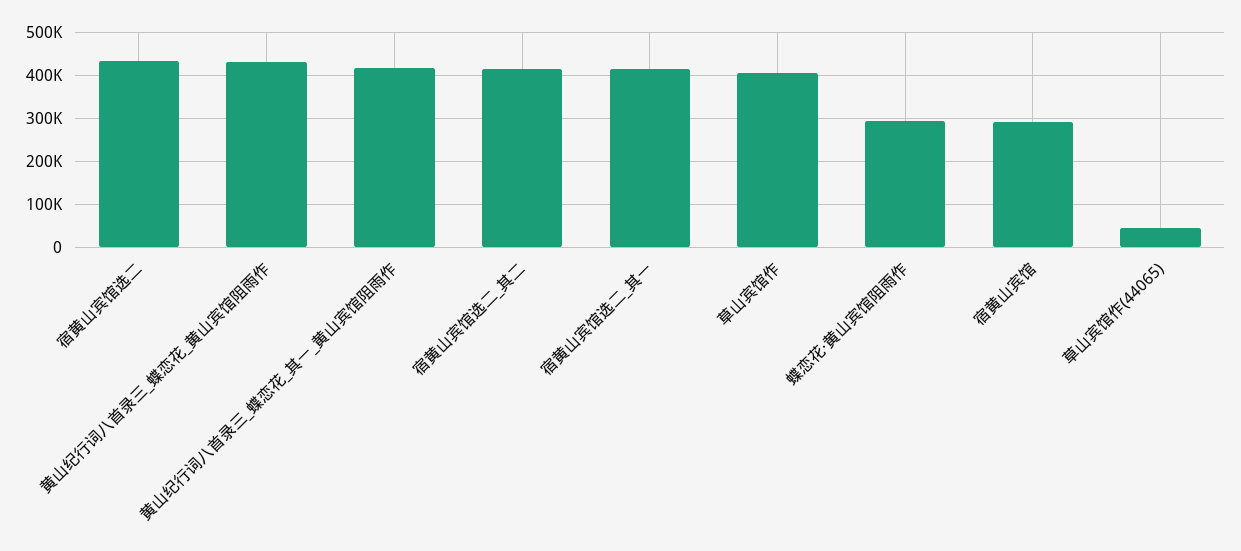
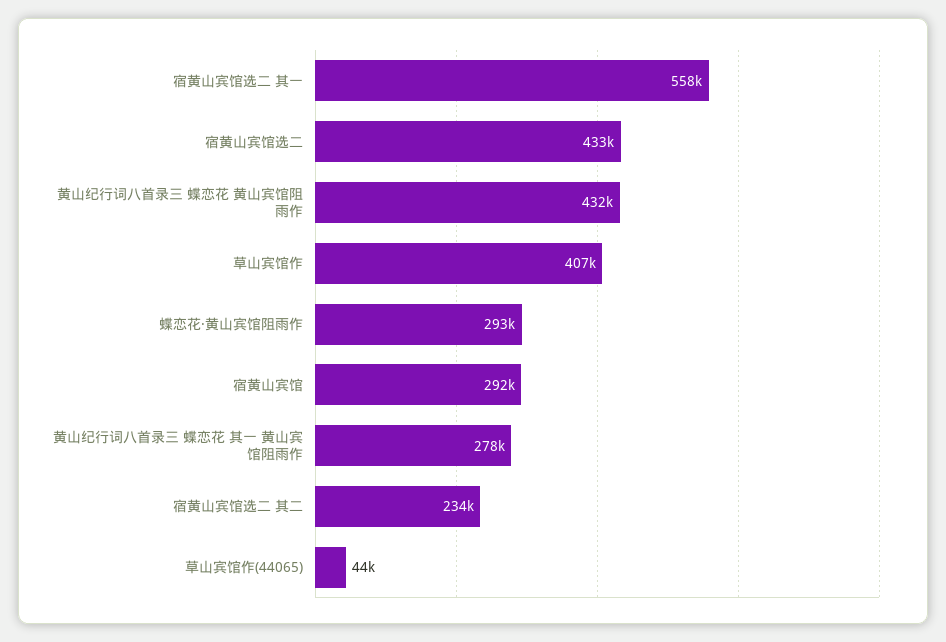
黄山纪行词八首录三_蝶恋花_其一_黄山宾馆阻雨作: 420000 -> 278000
宿黄山宾馆选二_其二: 420000 -> 234000
宿黄山宾馆选二_其一: 420000 -> 558000

